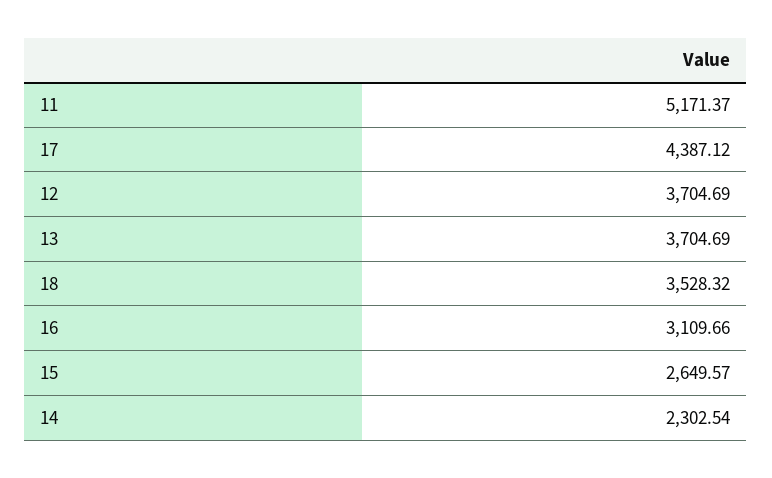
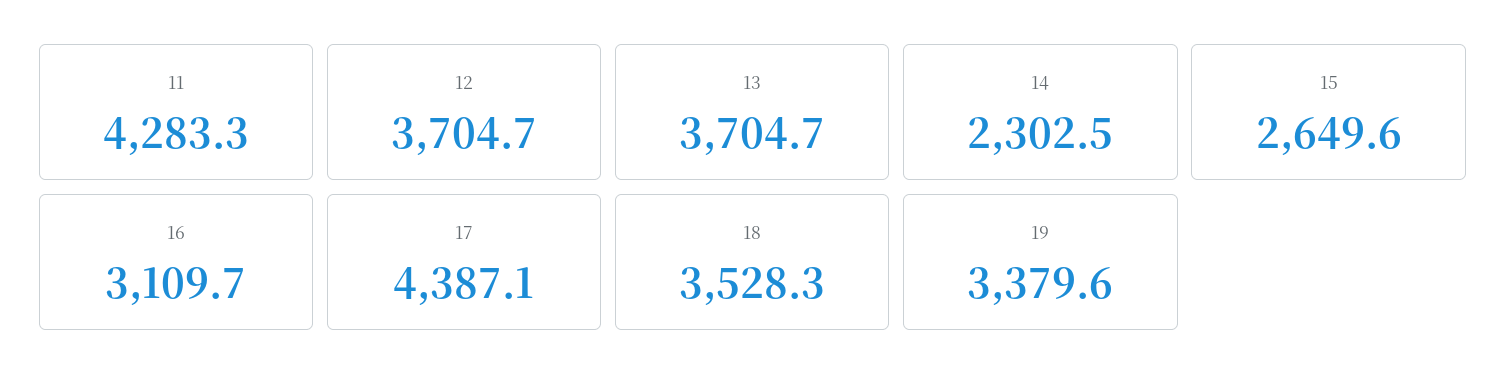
11: 5171.37 -> 4283.3
19: none -> 3379.6

